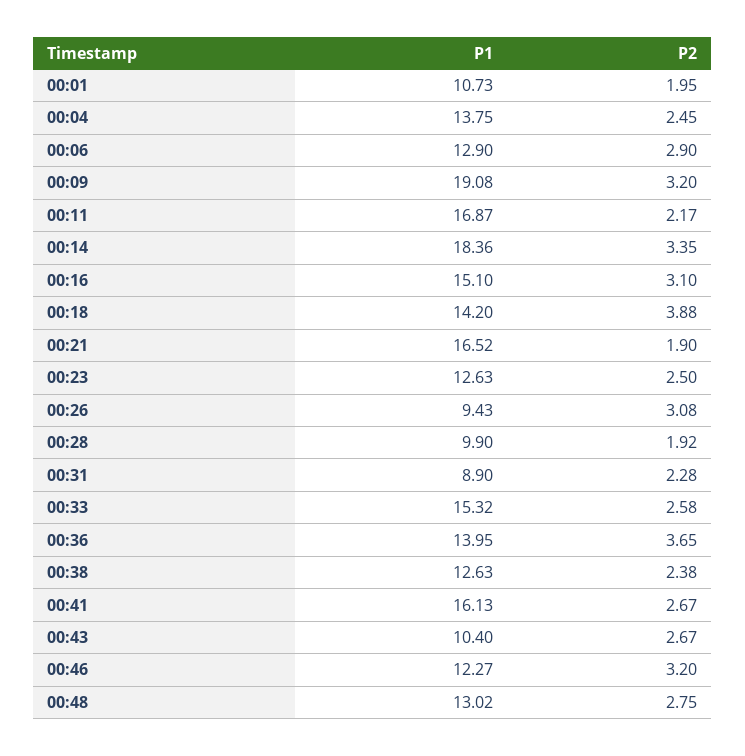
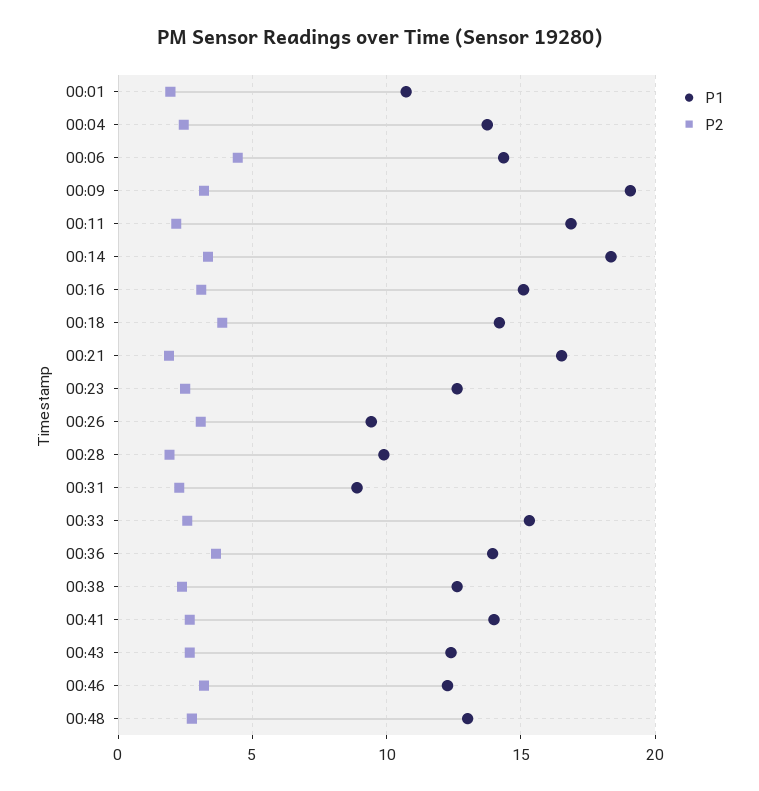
P1, 00:06: 12.9 -> 14.5
P2, 00:06: 2.9 -> 4.5
P1, 00:41: 16.13 -> 14
P1, 00:43: 10.4 -> 12.5

